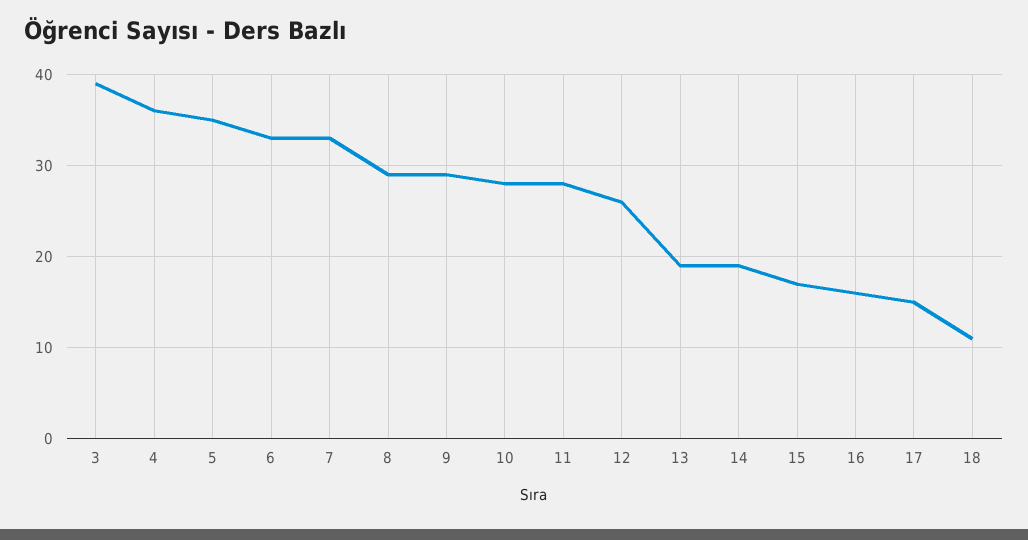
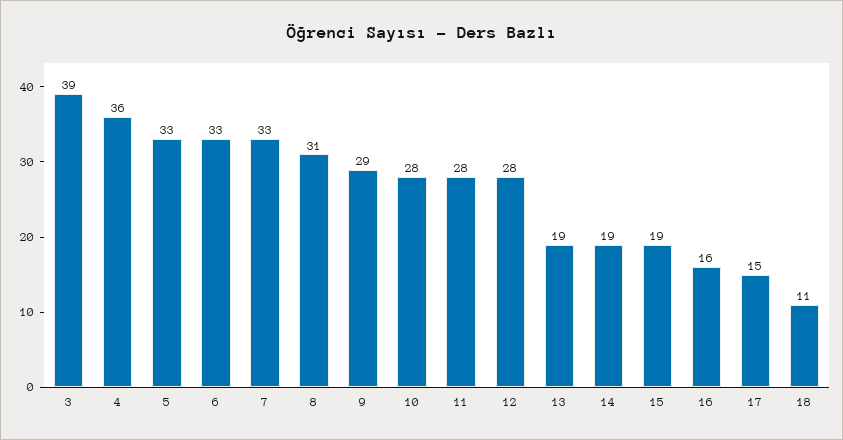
5: 35 -> 33
8: 29 -> 31
12: 26 -> 28
15: 17 -> 19

